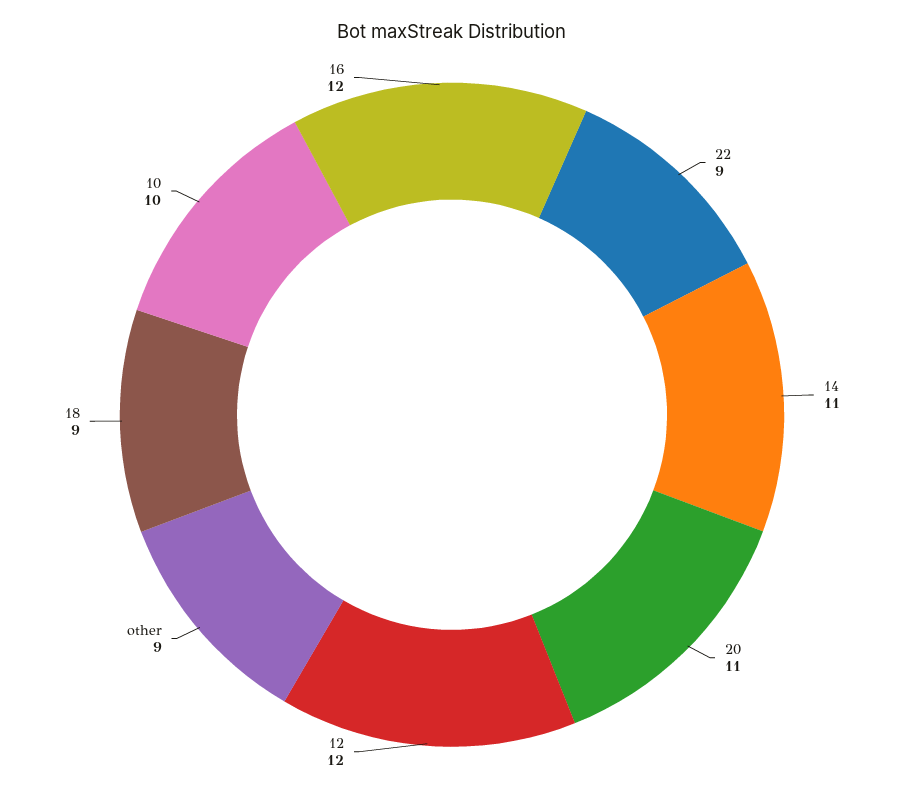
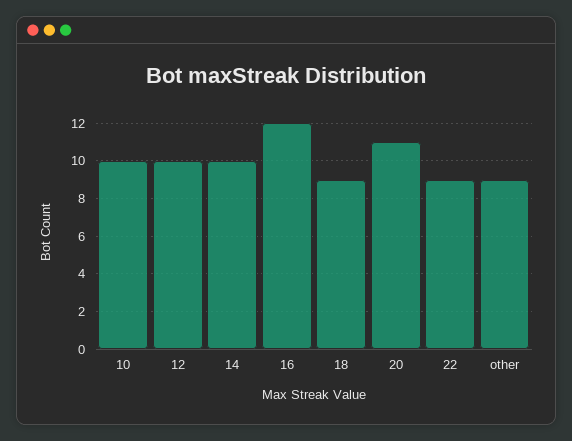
14: 11 -> 10
12: 12 -> 10

